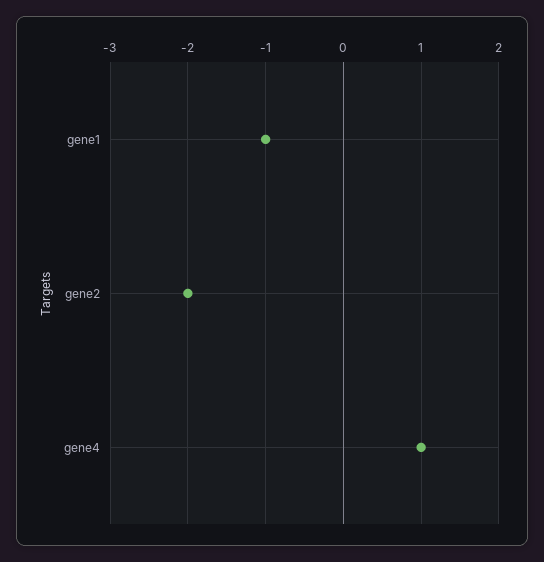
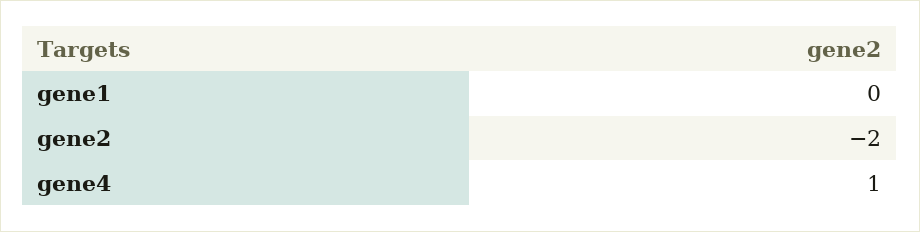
gene1: -1 -> 0

